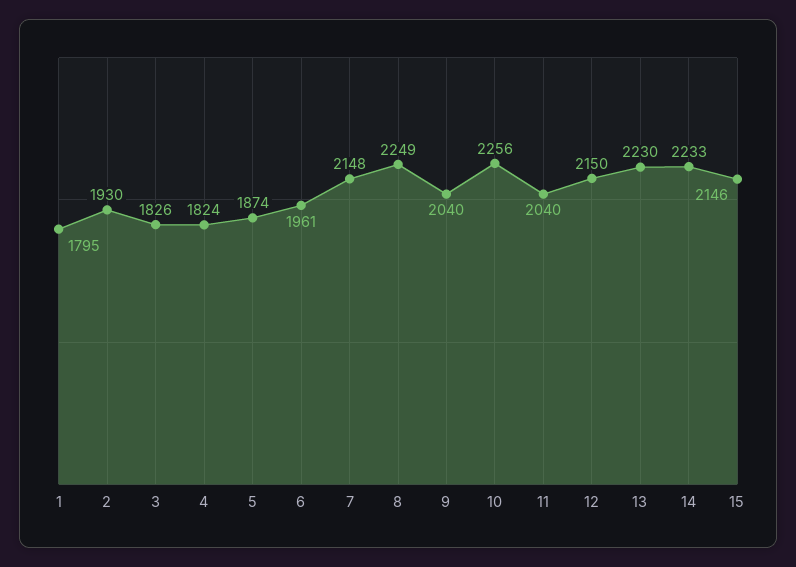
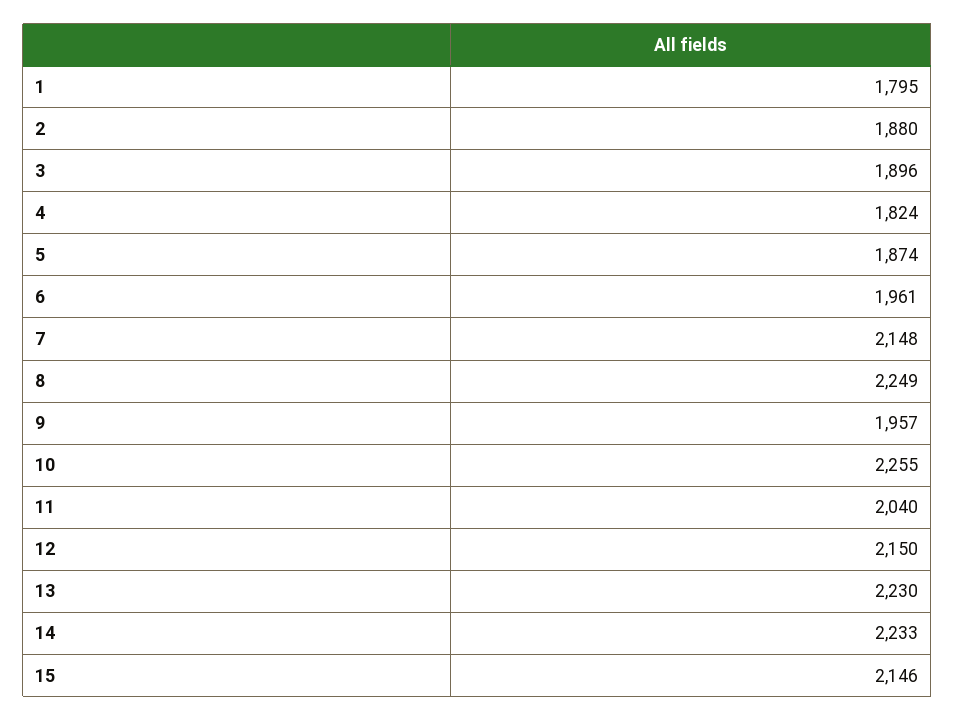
2: 1930 -> 1880
3: 1826 -> 1896
9: 2040 -> 1957
10: 2256 -> 2255

